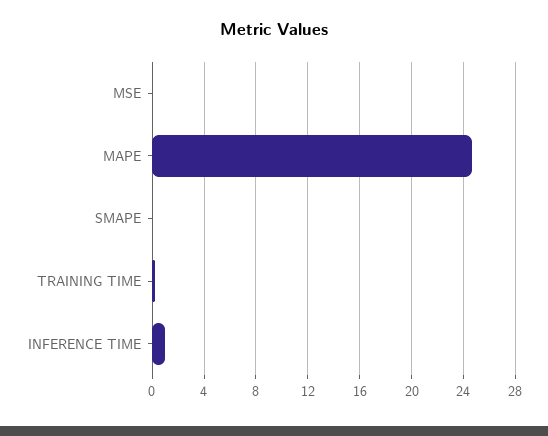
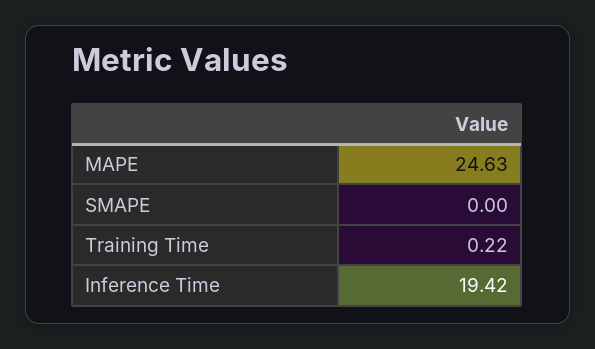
MSE: 0 -> none
INFERENCE TIME: 1 -> 19.42

